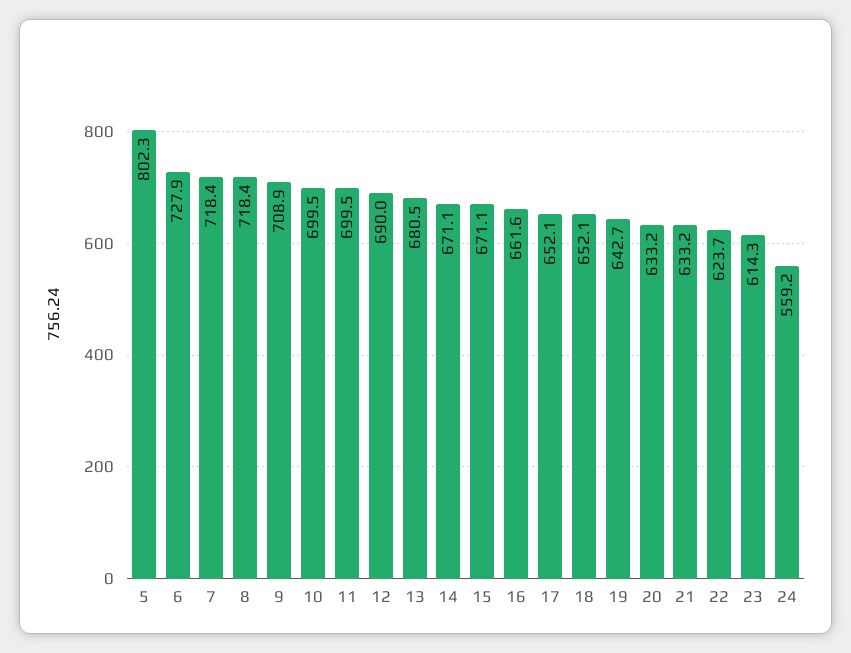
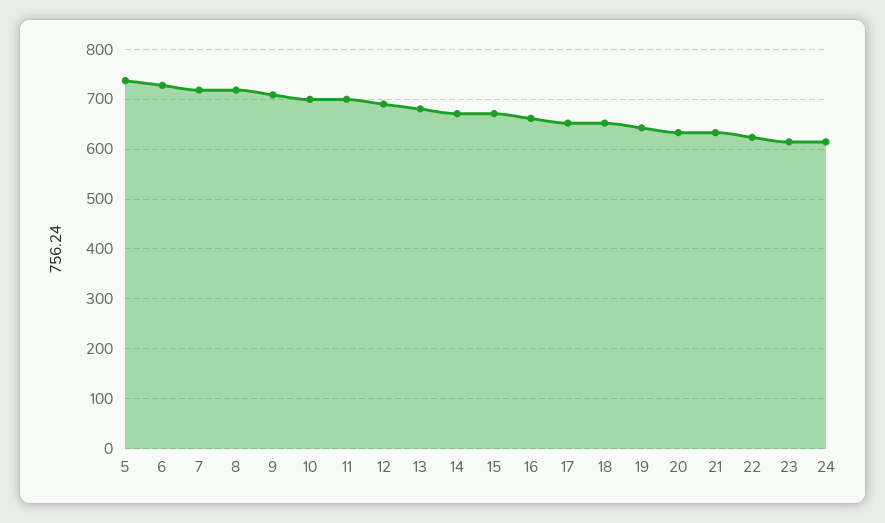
5: 802.3 -> 740
24: 559.2 -> 620

